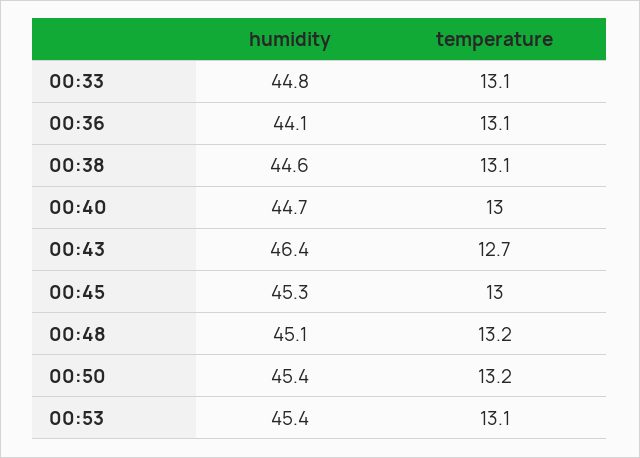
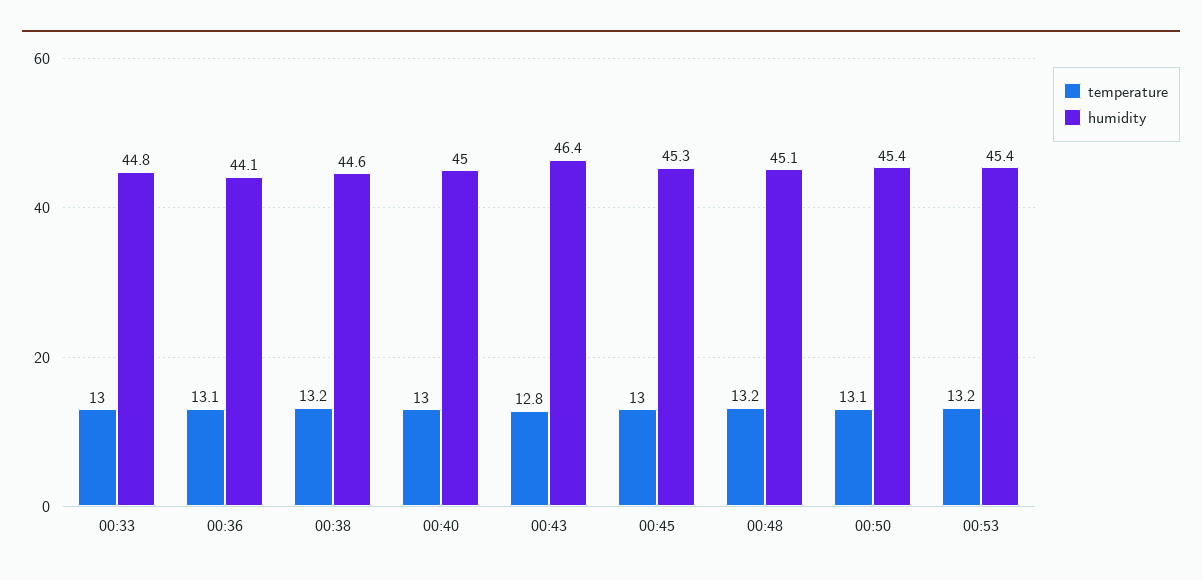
temperature, 00:33: 13.1 -> 13
temperature, 00:38: 13.1 -> 13.2
humidity, 00:40: 44.7 -> 45
temperature, 00:43: 12.7 -> 12.8
temperature, 00:50: 13.2 -> 13.1
temperature, 00:53: 13.1 -> 13.2

